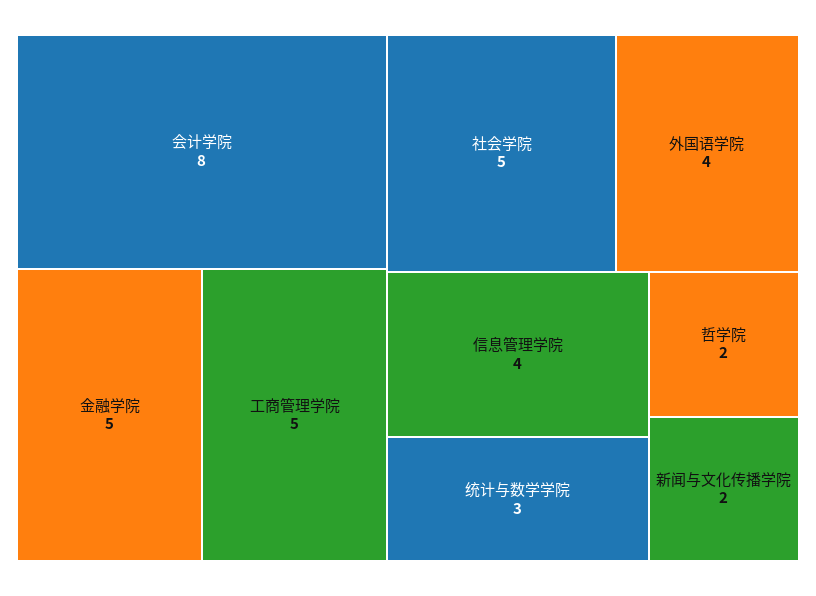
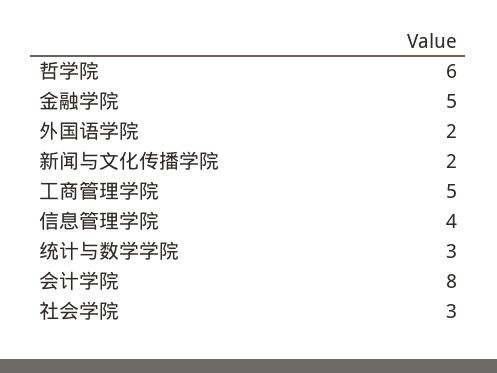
社会学院: 5 -> 3
外国语学院: 4 -> 2
哲学院: 2 -> 6

